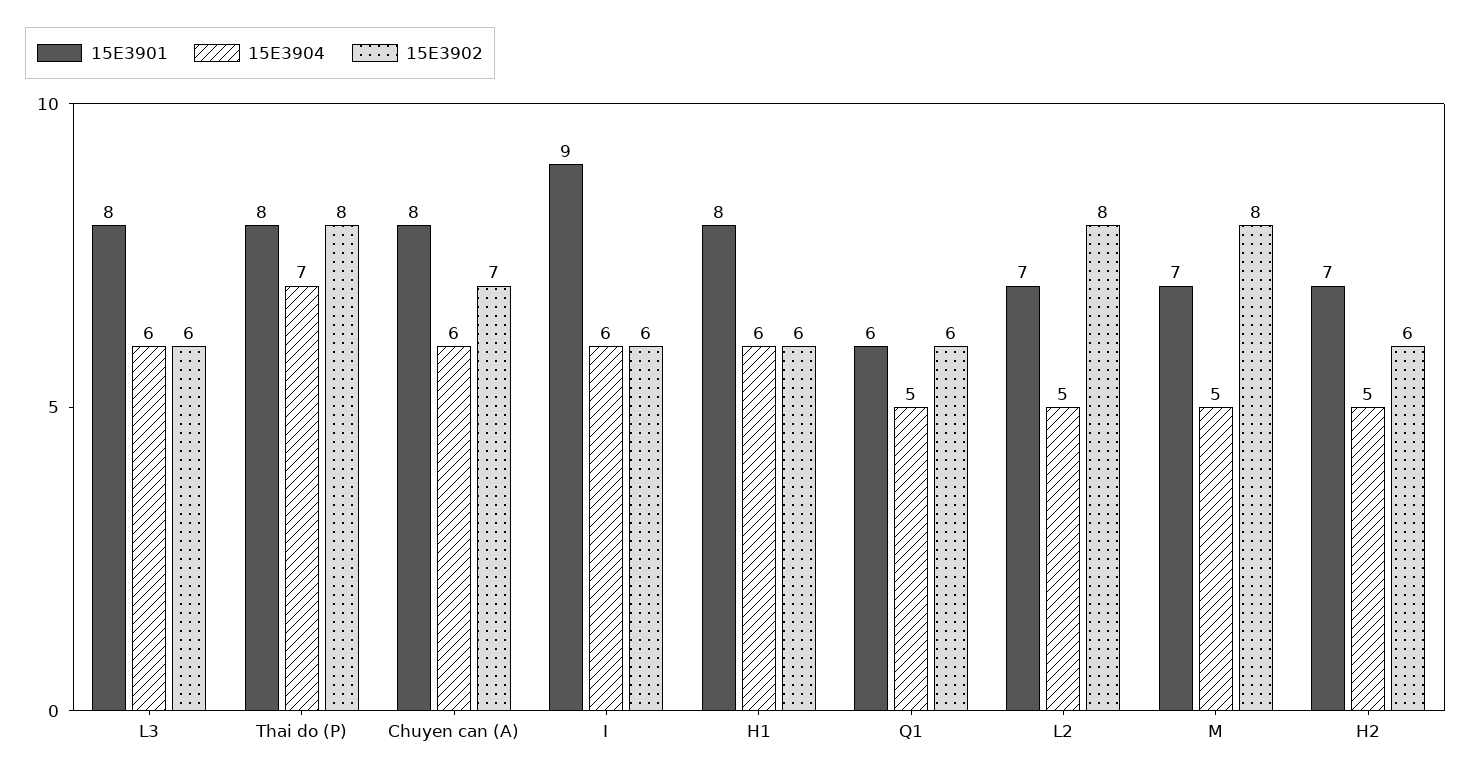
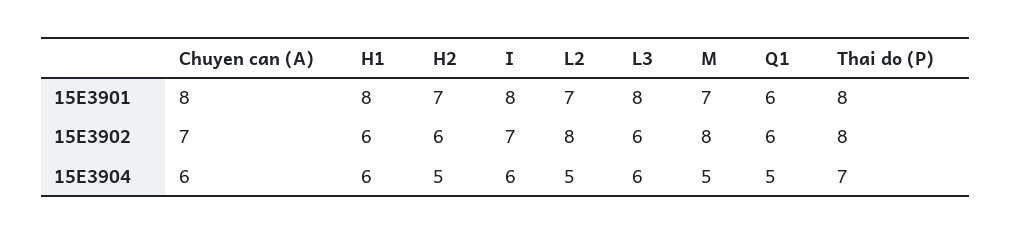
15E3901, I: 9 -> 8
15E3902, I: 6 -> 7

